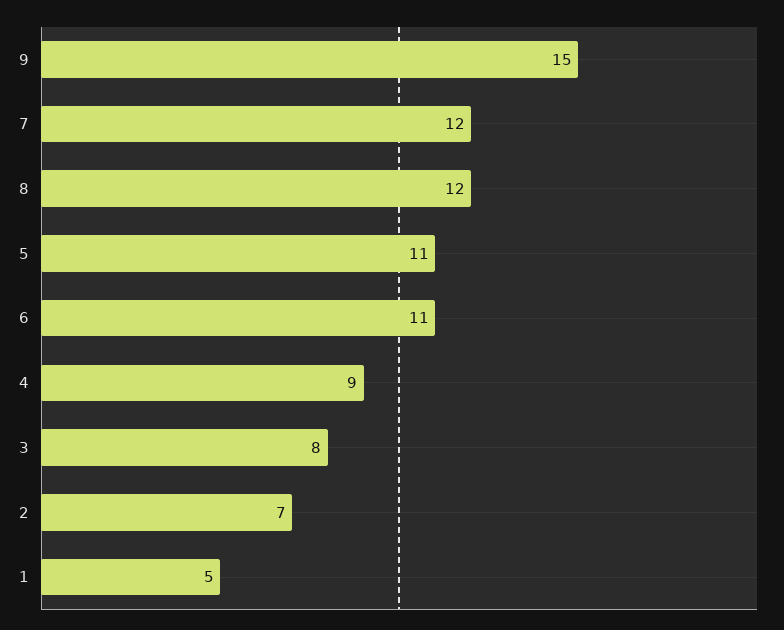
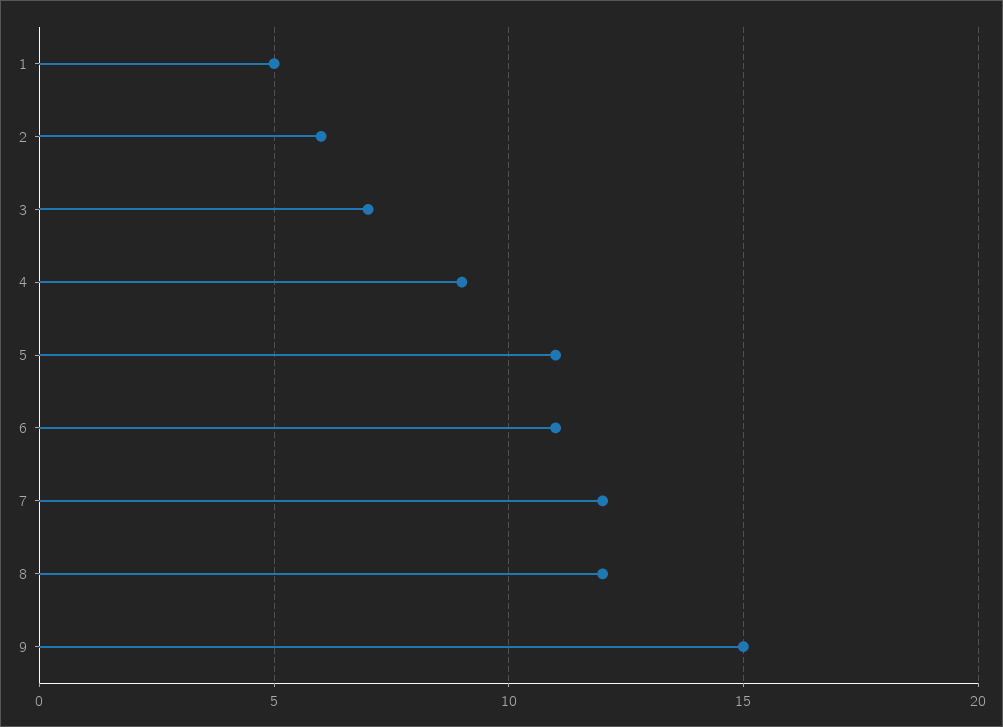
3: 8 -> 7
2: 7 -> 6

